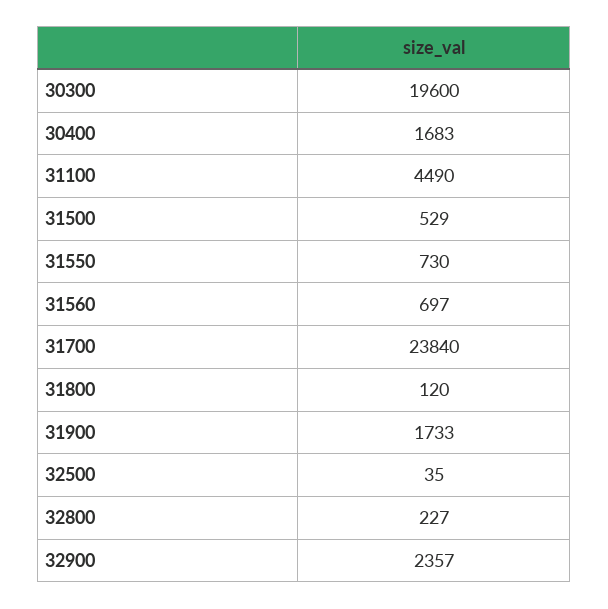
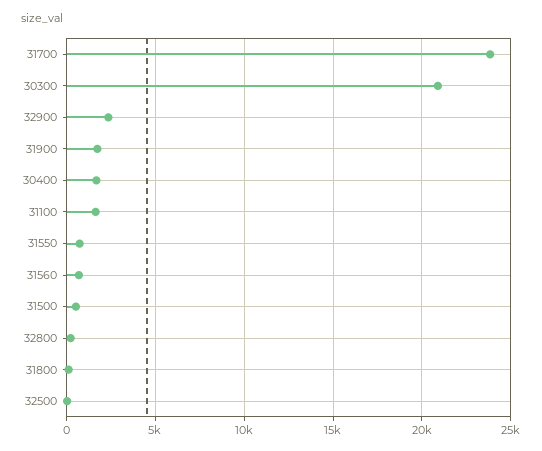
30300: 19600 -> 21000
31100: 4490 -> 1500

